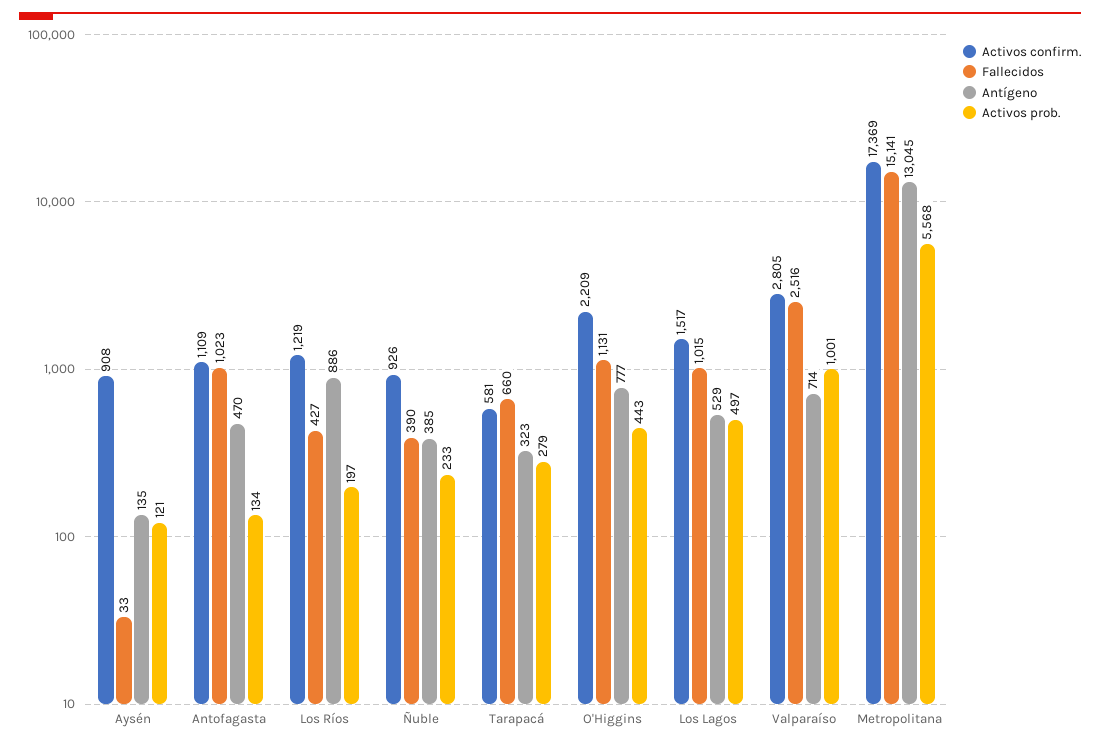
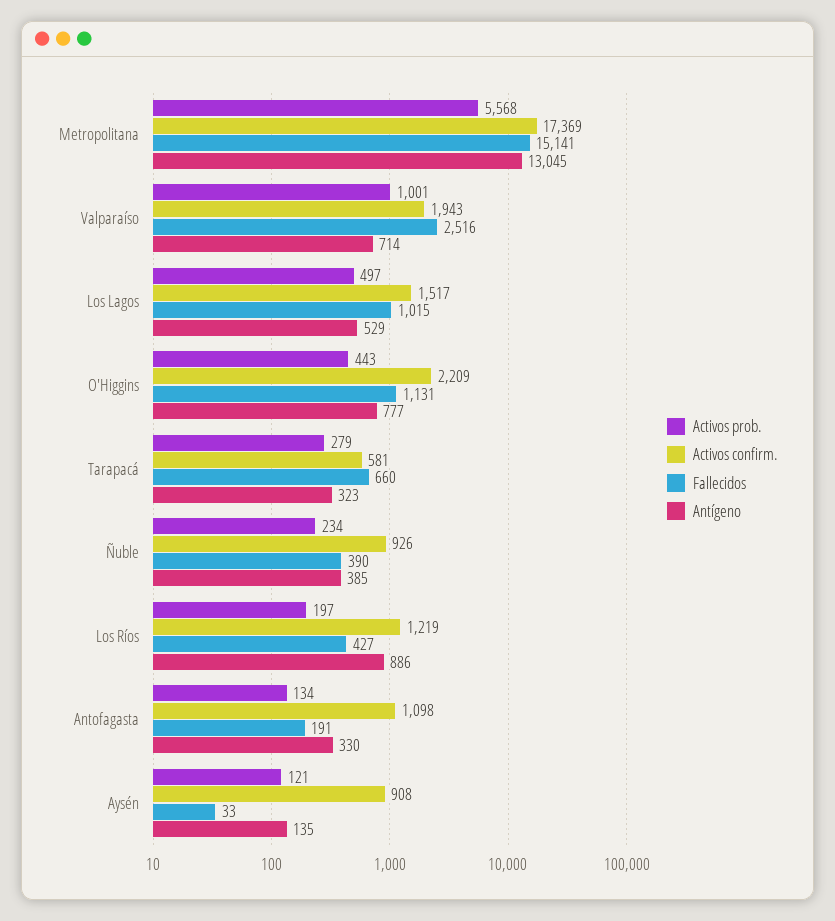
Activos confirm., Antofagasta: 1109 -> 1098
Fallecidos, Antofagasta: 1023 -> 191
Antígeno, Antofagasta: 470 -> 330
Activos prob., Ñuble: 233 -> 234
Activos confirm., Valparaíso: 2805 -> 1943

